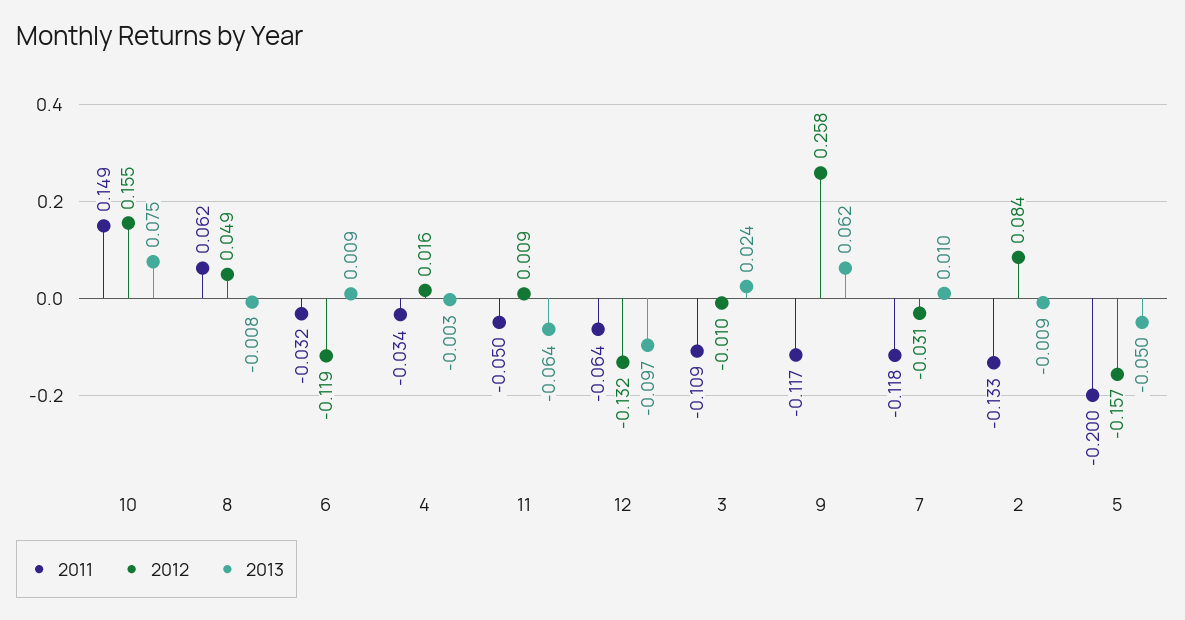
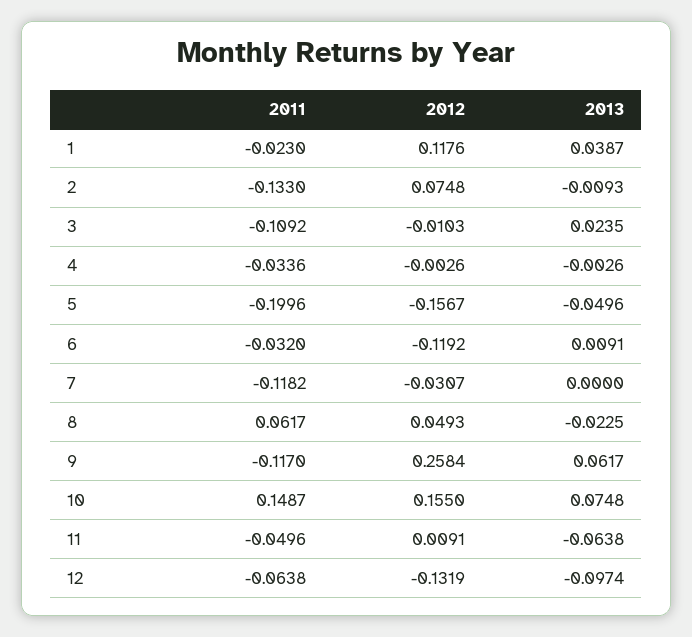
2013, 8: -0.008 -> -0.0225
2012, 4: 0.016 -> -0.0026
2013, 7: 0.01 -> 0
2012, 2: 0.084 -> 0.0748
2011, 1: none -> -0.023
2012, 1: none -> 0.1176
2013, 1: none -> 0.0387

